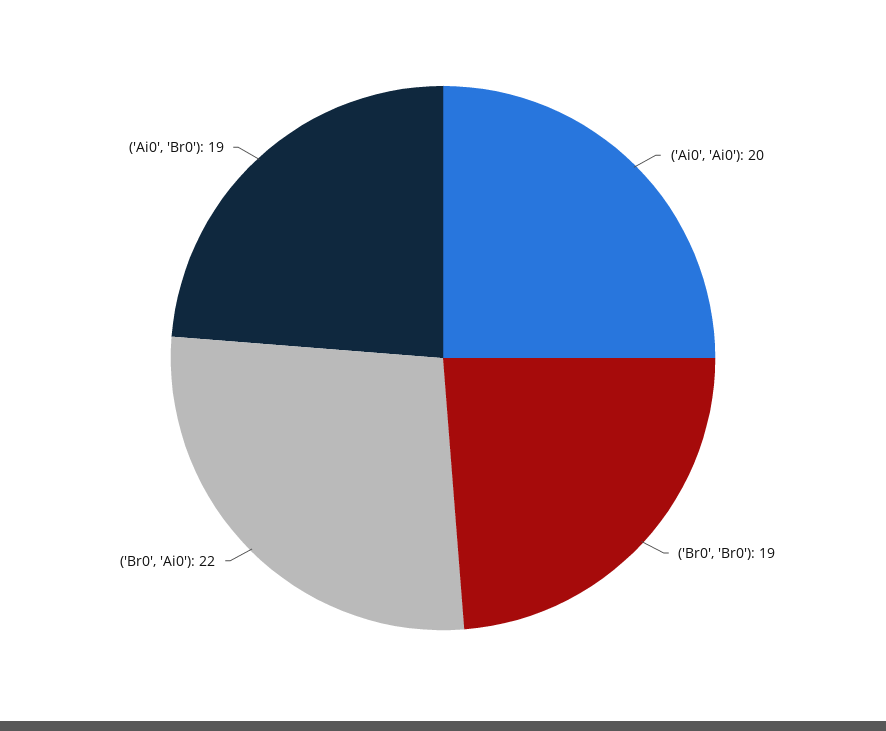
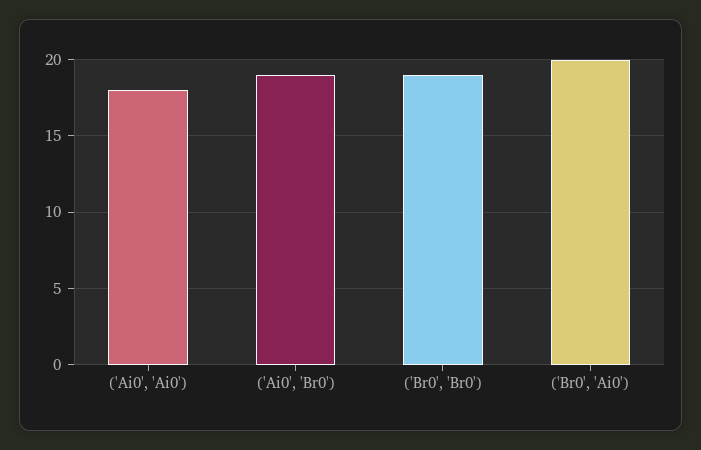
('Ai0', 'Ai0'): 20 -> 18
('Br0', 'Ai0'): 22 -> 20

